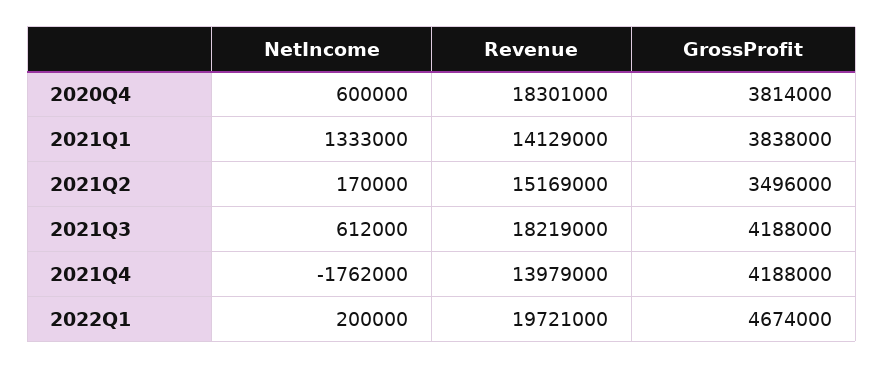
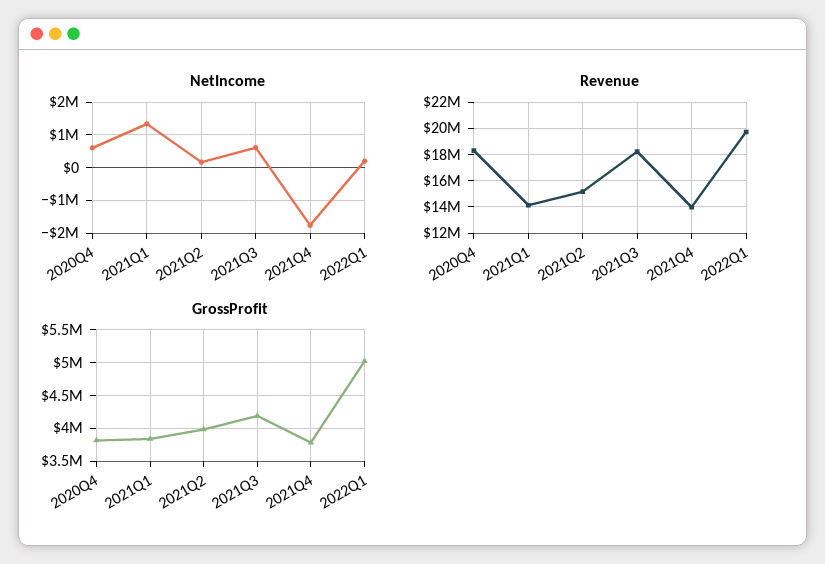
GrossProfit, 2021Q2: 3496000 -> 4000000
GrossProfit, 2021Q4: 4188000 -> 3800000
GrossProfit, 2022Q1: 4674000 -> 5000000

